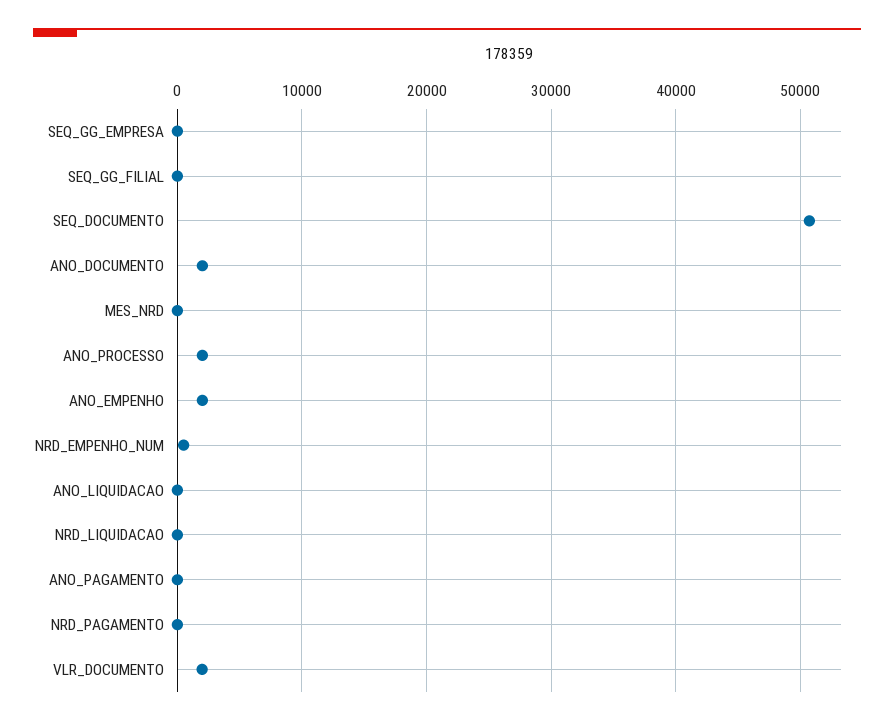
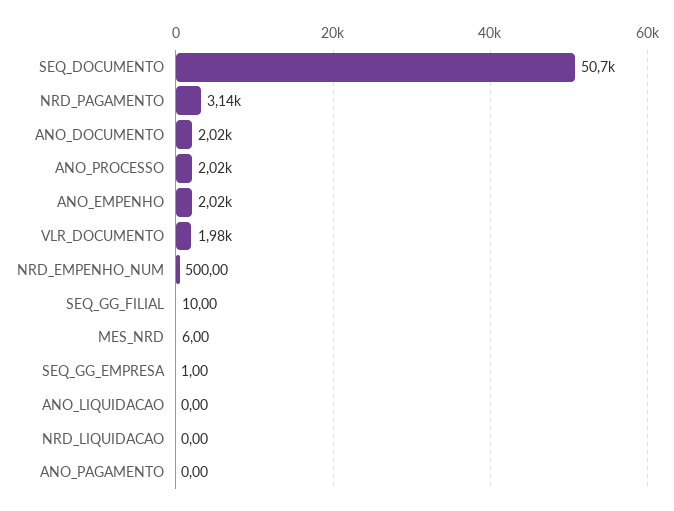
NRD_PAGAMENTO: 0 -> 3140

